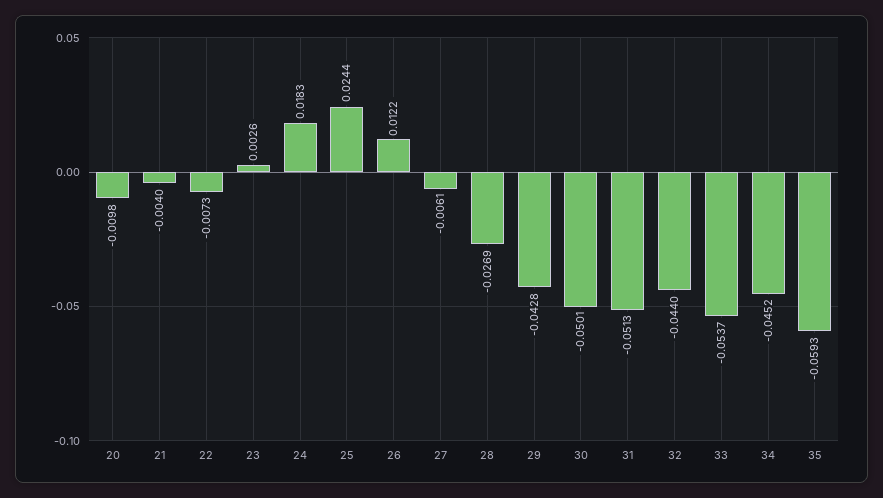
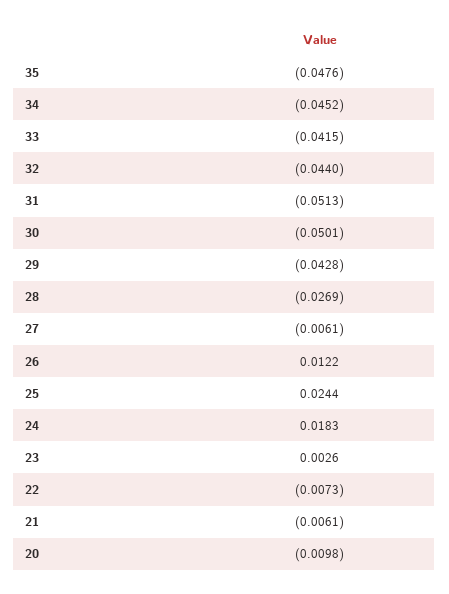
21: -0.004 -> -0.0061
33: -0.0537 -> -0.0415
35: -0.0593 -> -0.0476

